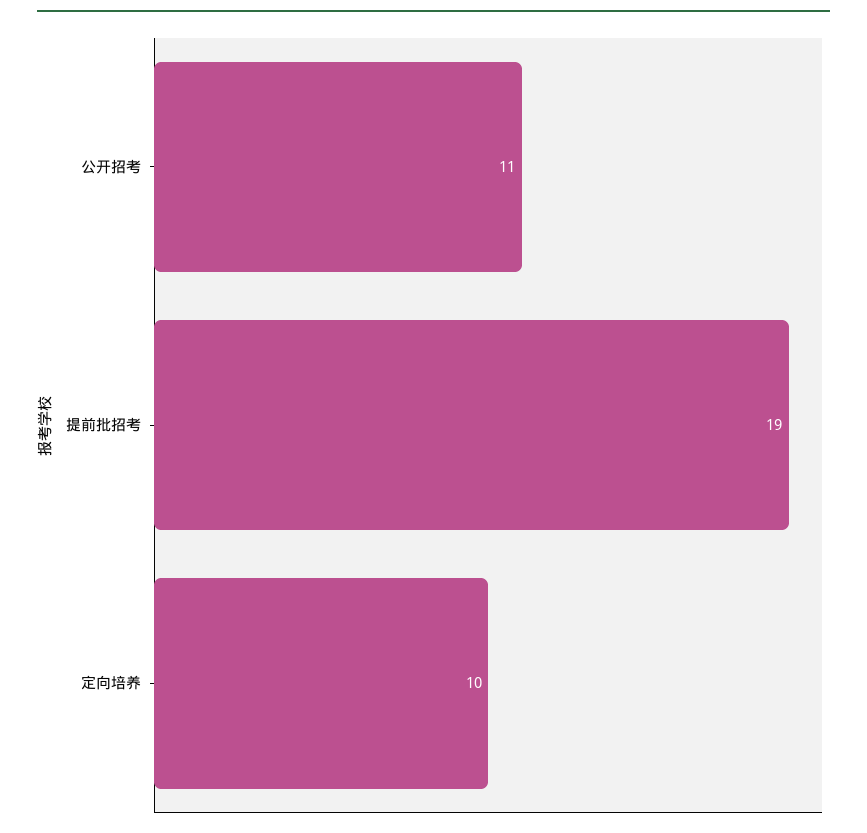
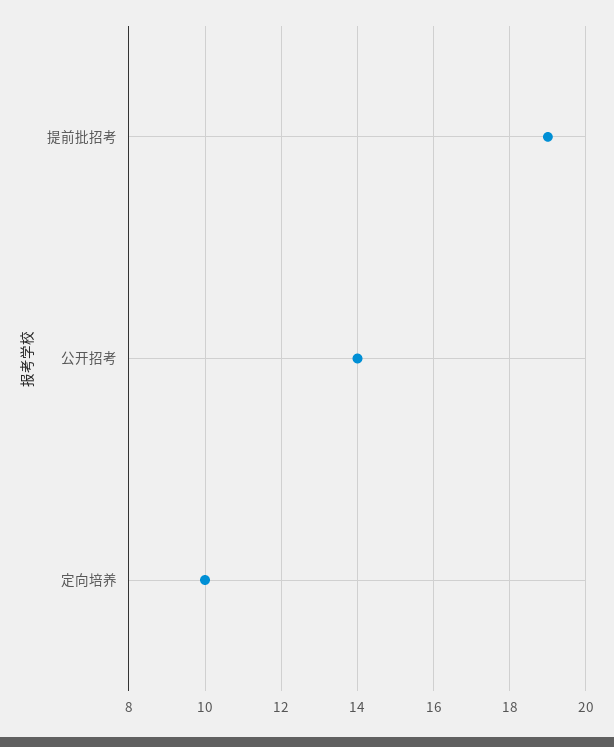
公开招考: 11 -> 14

